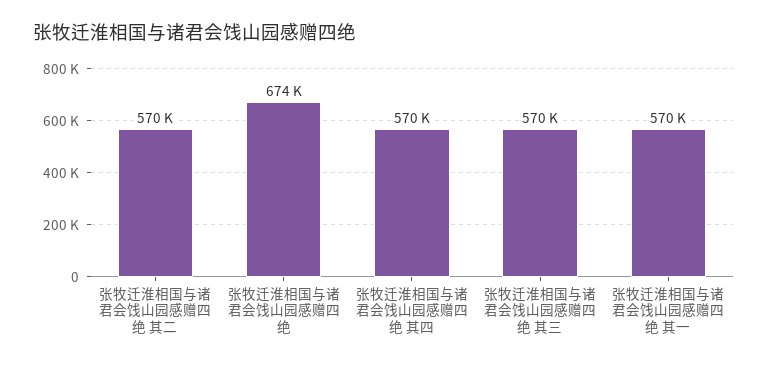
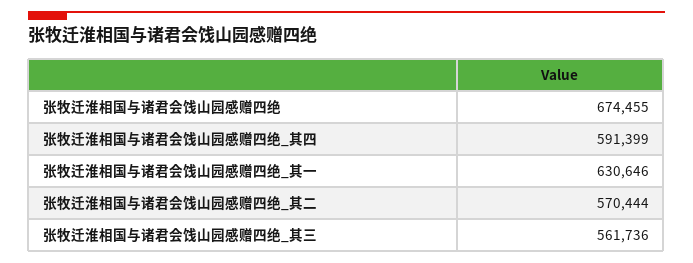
张牧迁淮相国与诸君会饯山园感赠四绝 其四: 570000 -> 591399
张牧迁淮相国与诸君会饯山园感赠四绝 其三: 570000 -> 561736
张牧迁淮相国与诸君会饯山园感赠四绝 其一: 570000 -> 630646

